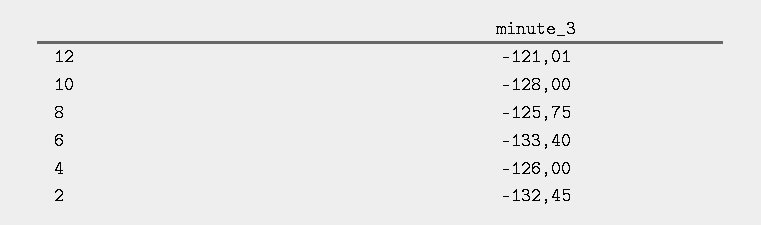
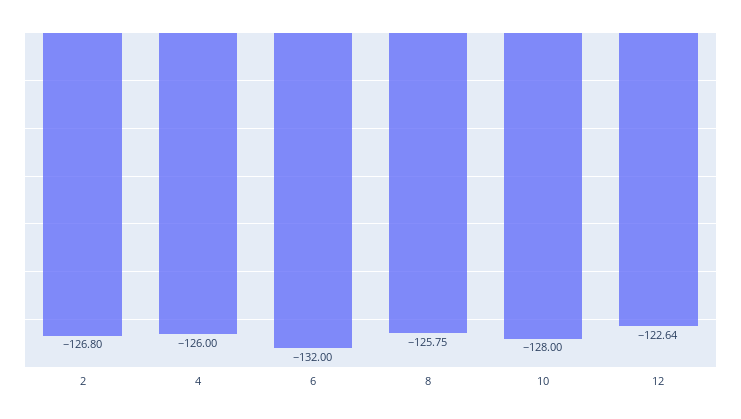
12: -121.01 -> -122.64
6: -133.4 -> -132
2: -132.45 -> -126.8

